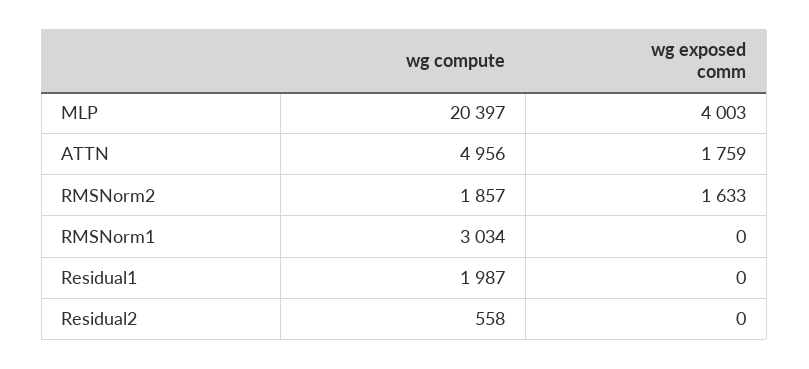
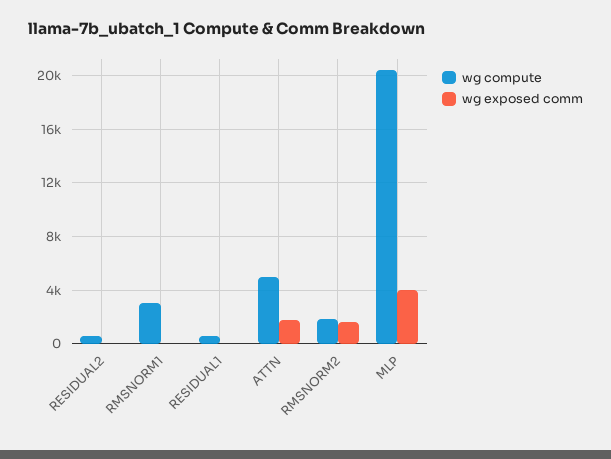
wg compute, Residual1: 1987 -> 500

